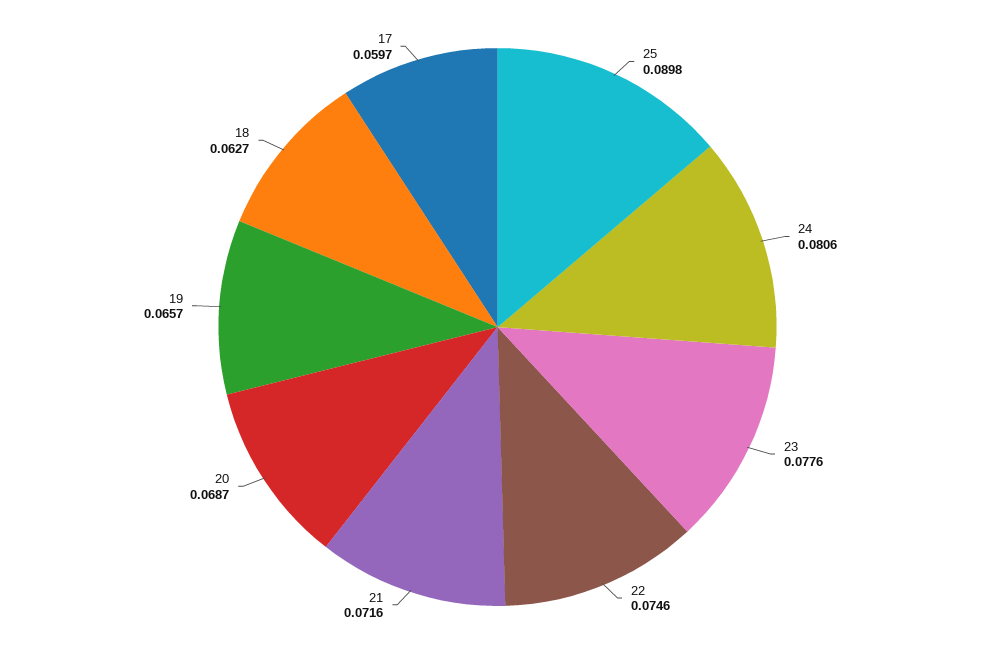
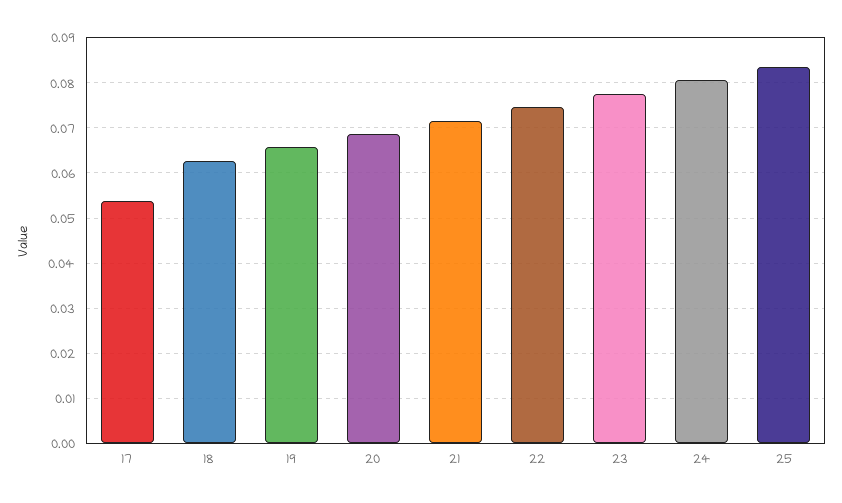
25: 0.0898 -> 0.084
17: 0.0597 -> 0.054

